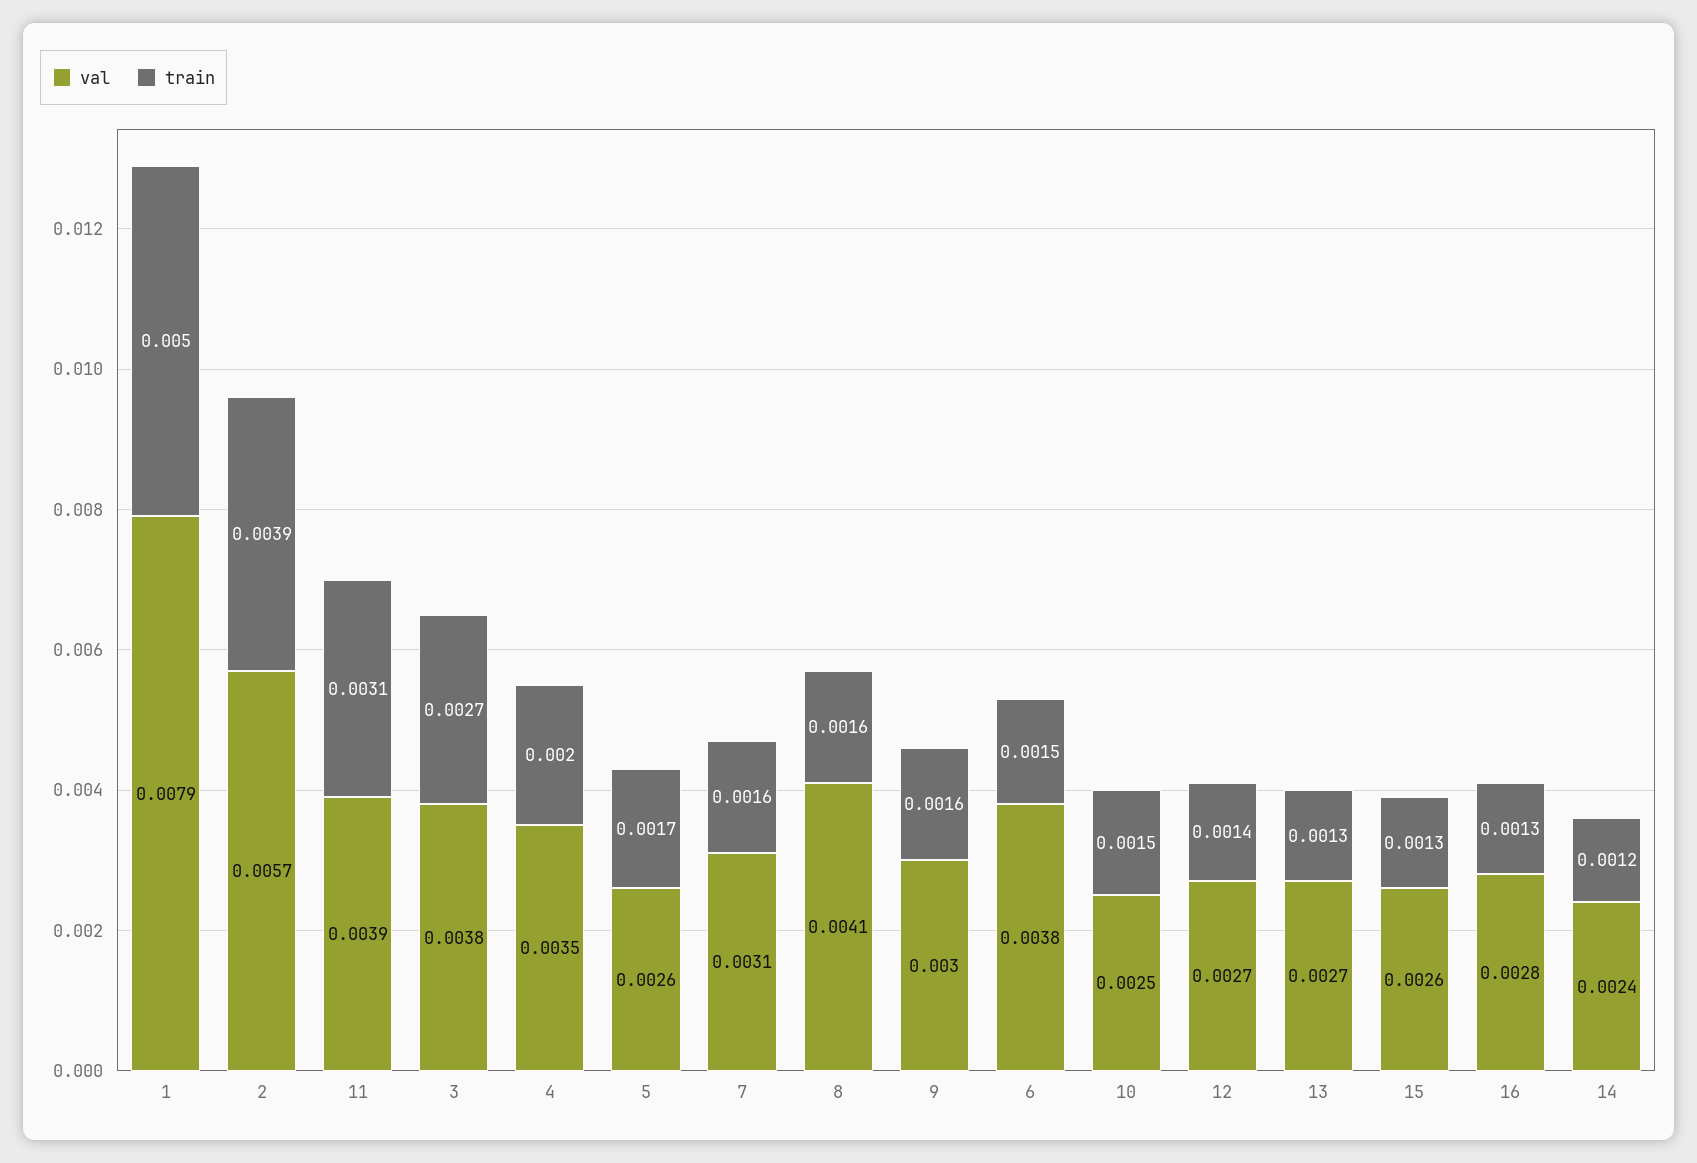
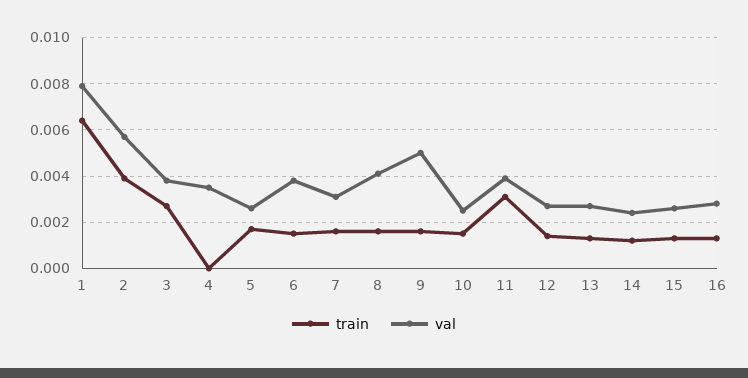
train, 1: 0.005 -> 0.0065
train, 4: 0.002 -> 0
val, 9: 0.003 -> 0.005

